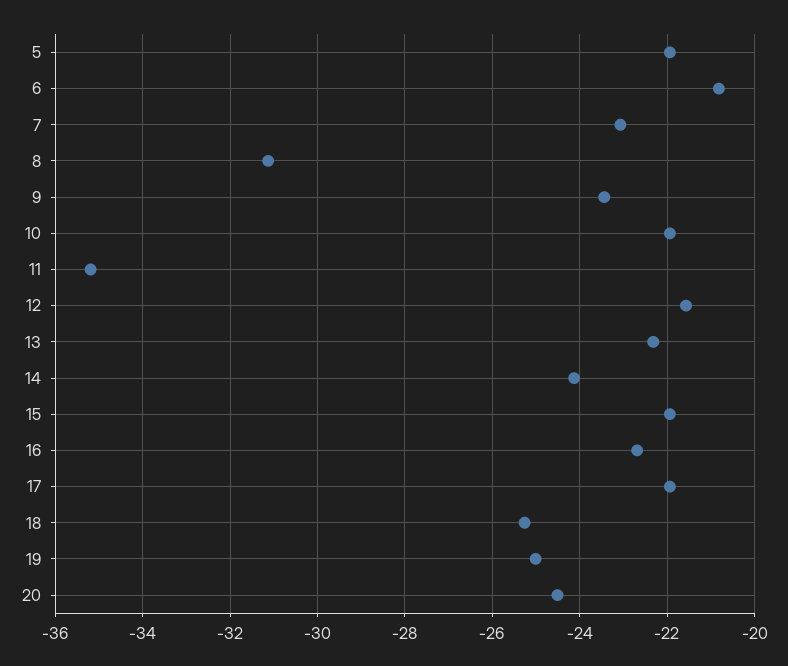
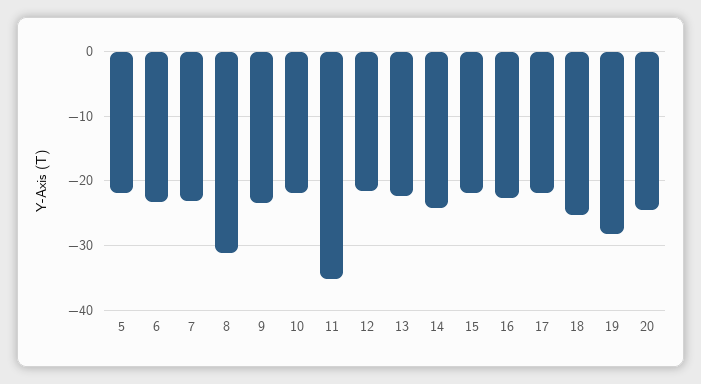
6: -20.8 -> -23
19: -25 -> -28

